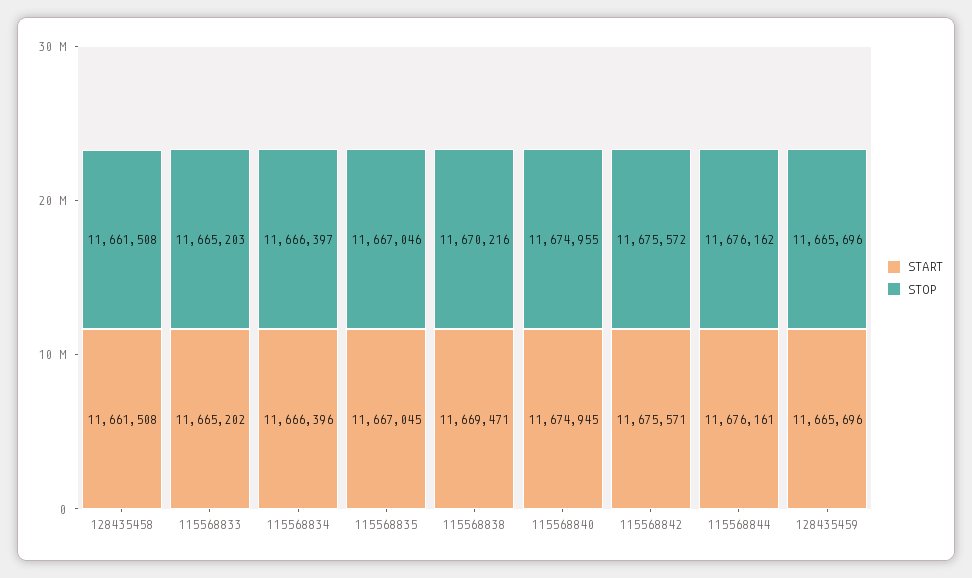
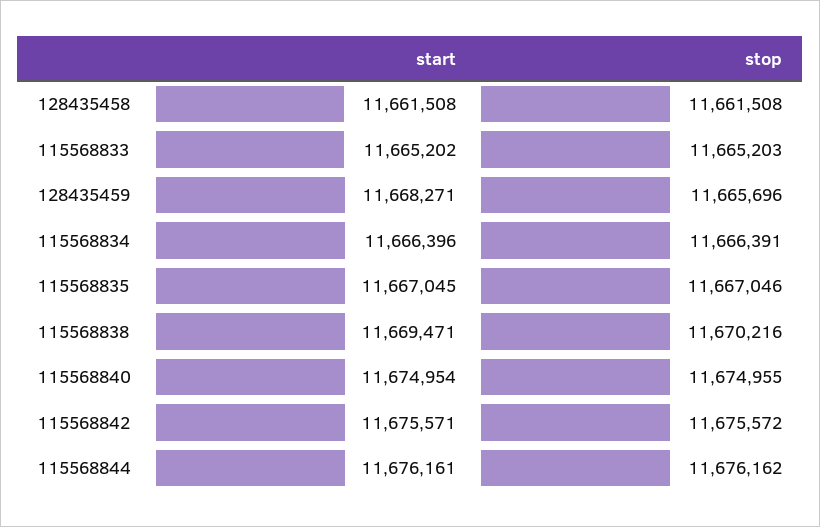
STOP, 115568834: 11666397 -> 11666391
START, 115568840: 11674945 -> 11674954
START, 128435459: 11665696 -> 11668271

